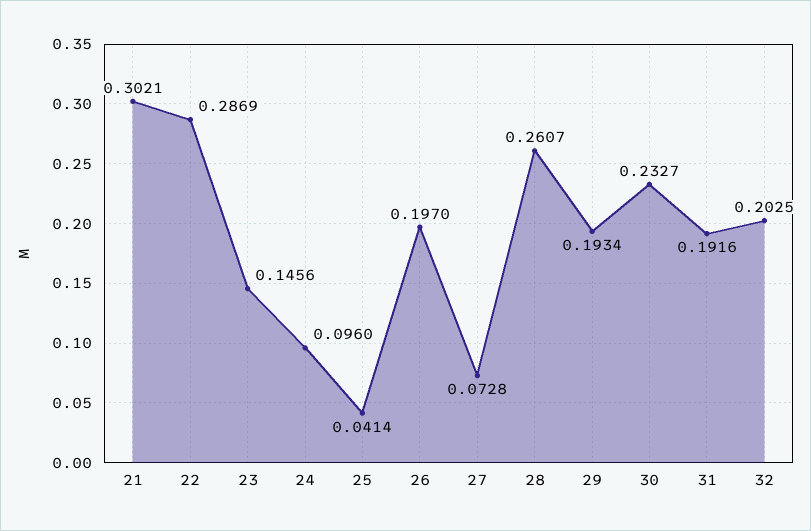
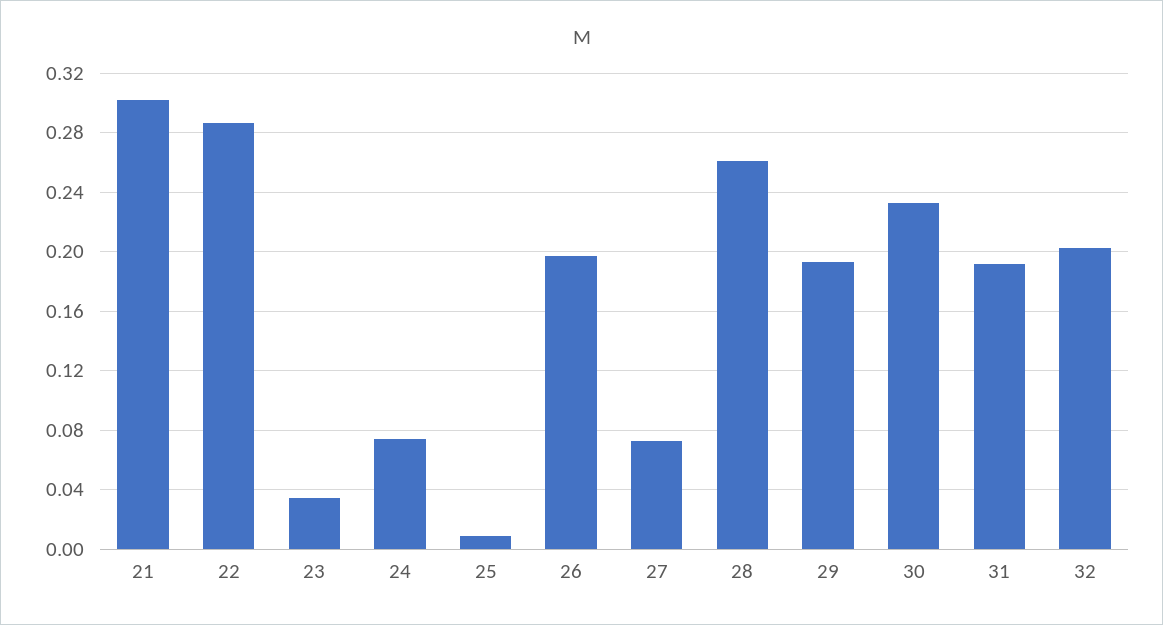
23: 0.1456 -> 0.035
24: 0.096 -> 0.075
25: 0.0414 -> 0.01

